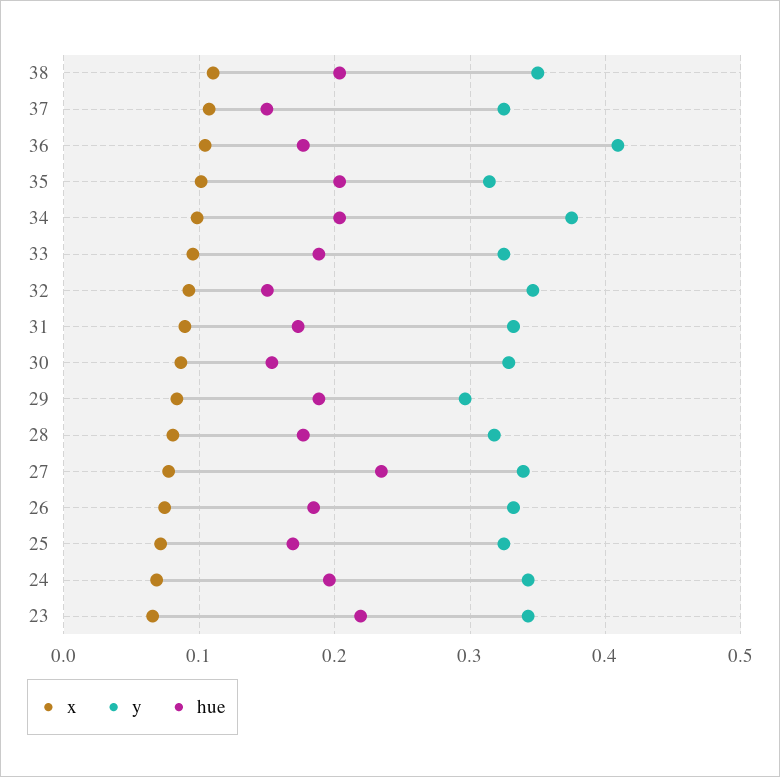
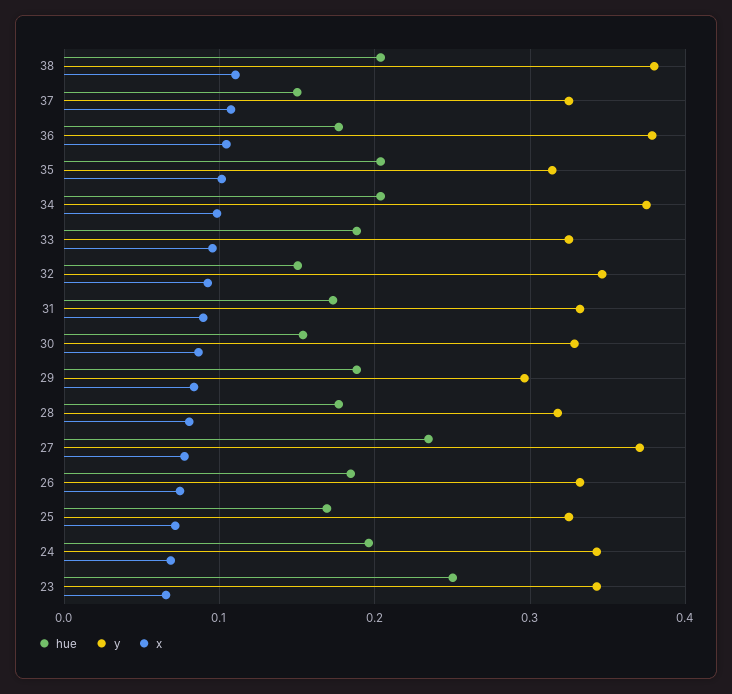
y, 38: 0.35 -> 0.38
y, 36: 0.41 -> 0.38
y, 27: 0.34 -> 0.37
hue, 23: 0.22 -> 0.25

